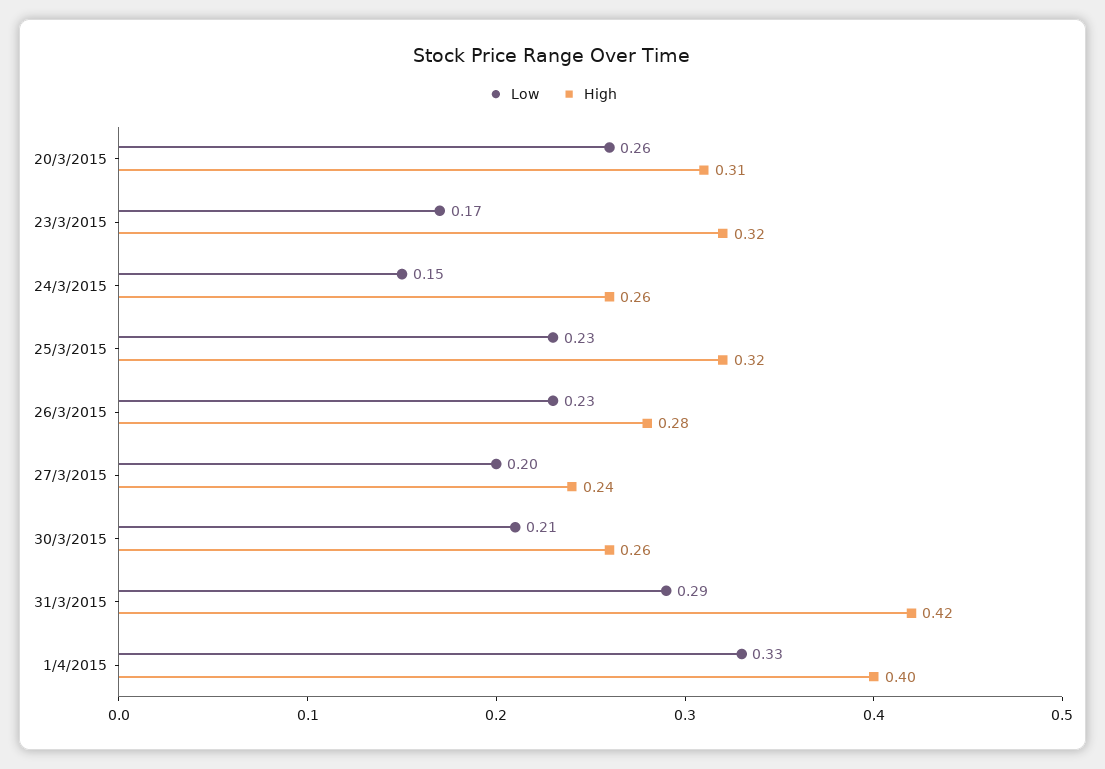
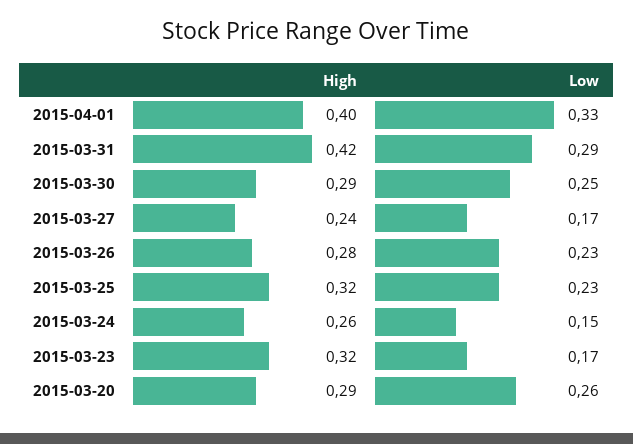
High, 20/3/2015: 0.31 -> 0.29
Low, 27/3/2015: 0.2 -> 0.17
Low, 30/3/2015: 0.21 -> 0.25
High, 30/3/2015: 0.26 -> 0.29

